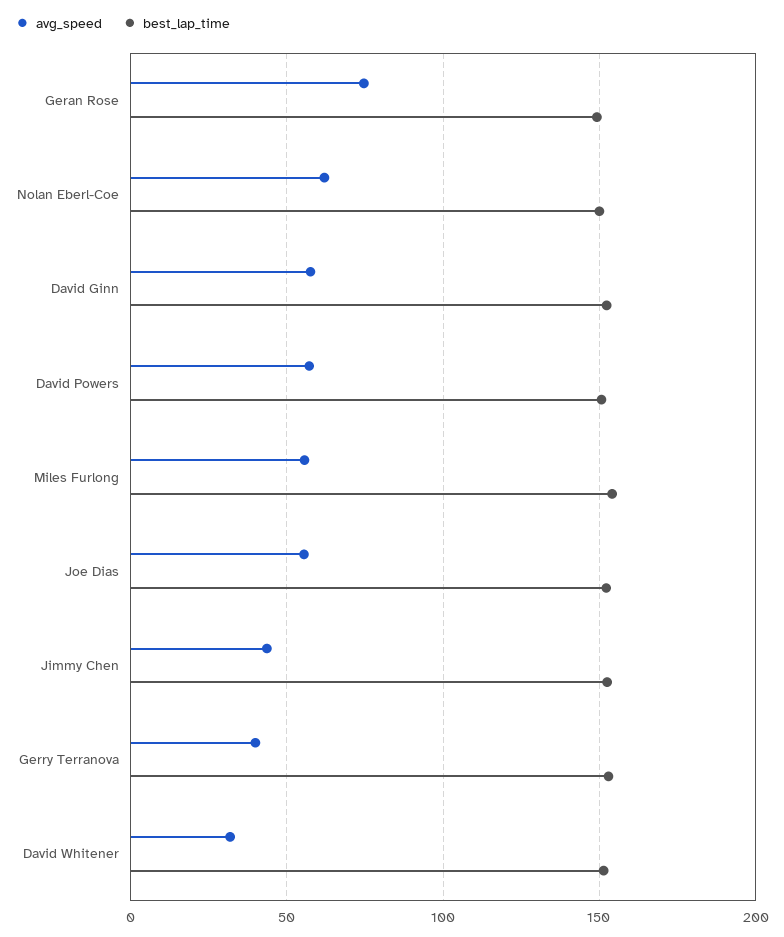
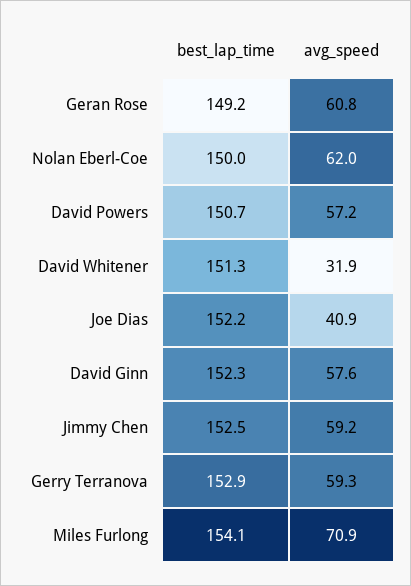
avg_speed, Geran Rose: 75 -> 60.8
avg_speed, Miles Furlong: 55 -> 70.9
avg_speed, Joe Dias: 55 -> 40.9
avg_speed, Jimmy Chen: 45 -> 59.2
avg_speed, Gerry Terranova: 40 -> 59.3

